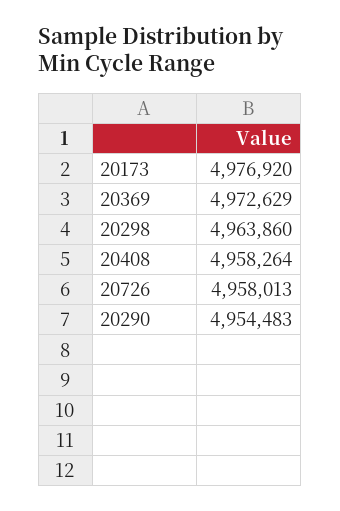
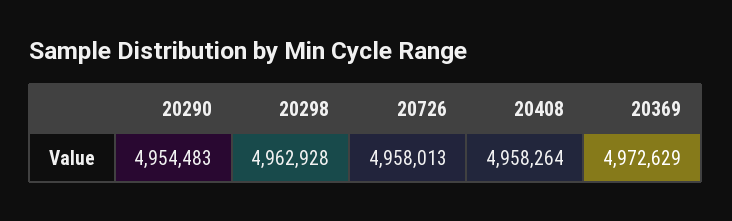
20173: 4976920 -> none
20298: 4963860 -> 4962928

